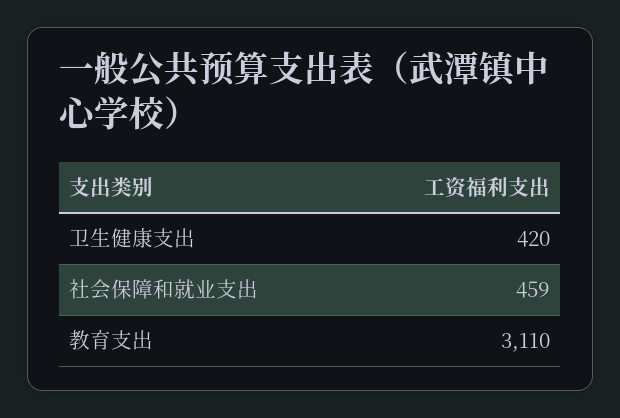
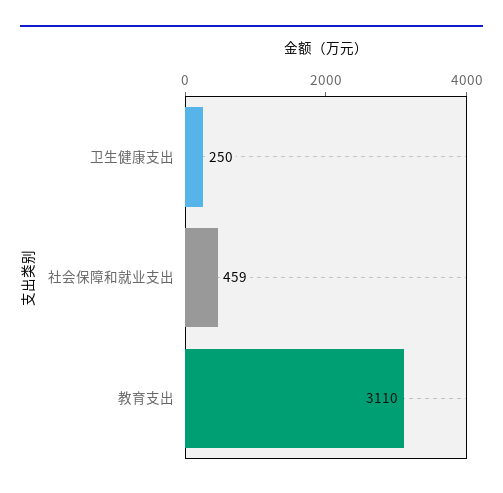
卫生健康支出: 420 -> 250

